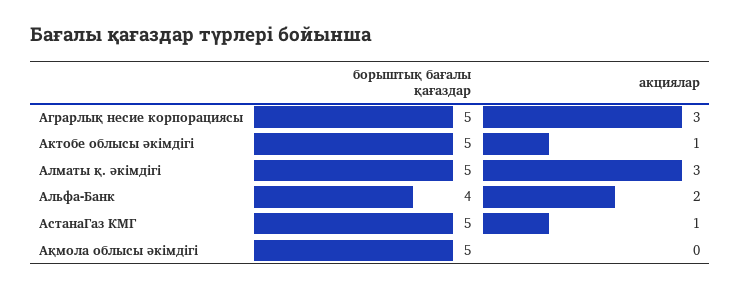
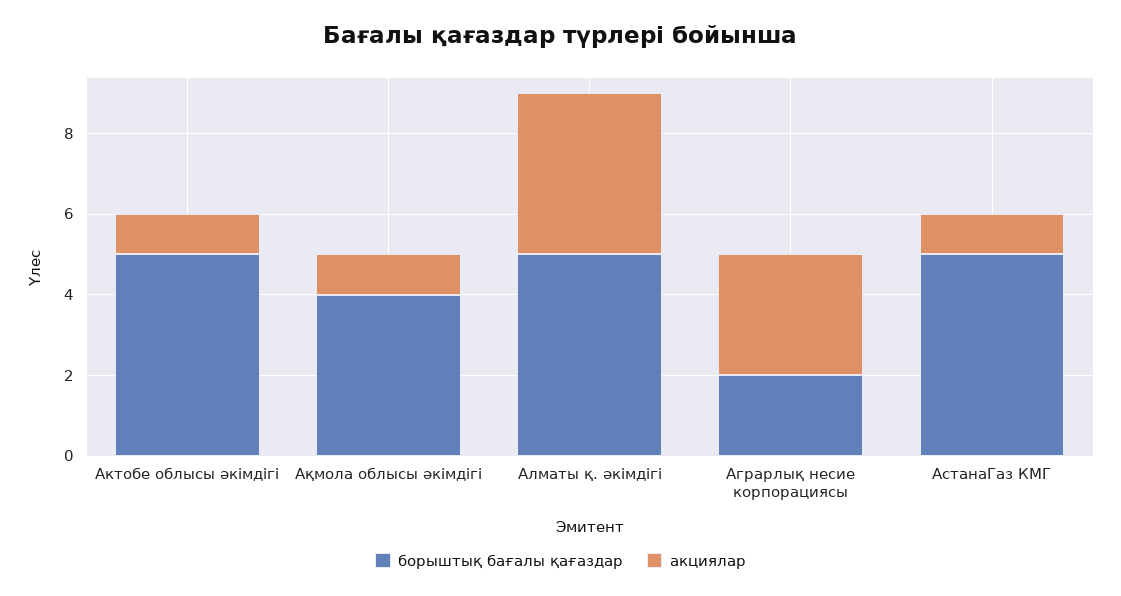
борыштық бағалы қағаздар, Аграрлық несие корпорациясы: 5 -> 2
акциялар, Алматы қ. әкімдігі: 3 -> 4
борыштық бағалы қағаздар, Альфа-Банк: 4 -> none
акциялар, Альфа-Банк: 2 -> none
борыштық бағалы қағаздар, Ақмола облысы әкімдігі: 5 -> 4
акциялар, Ақмола облысы әкімдігі: 0 -> 1

